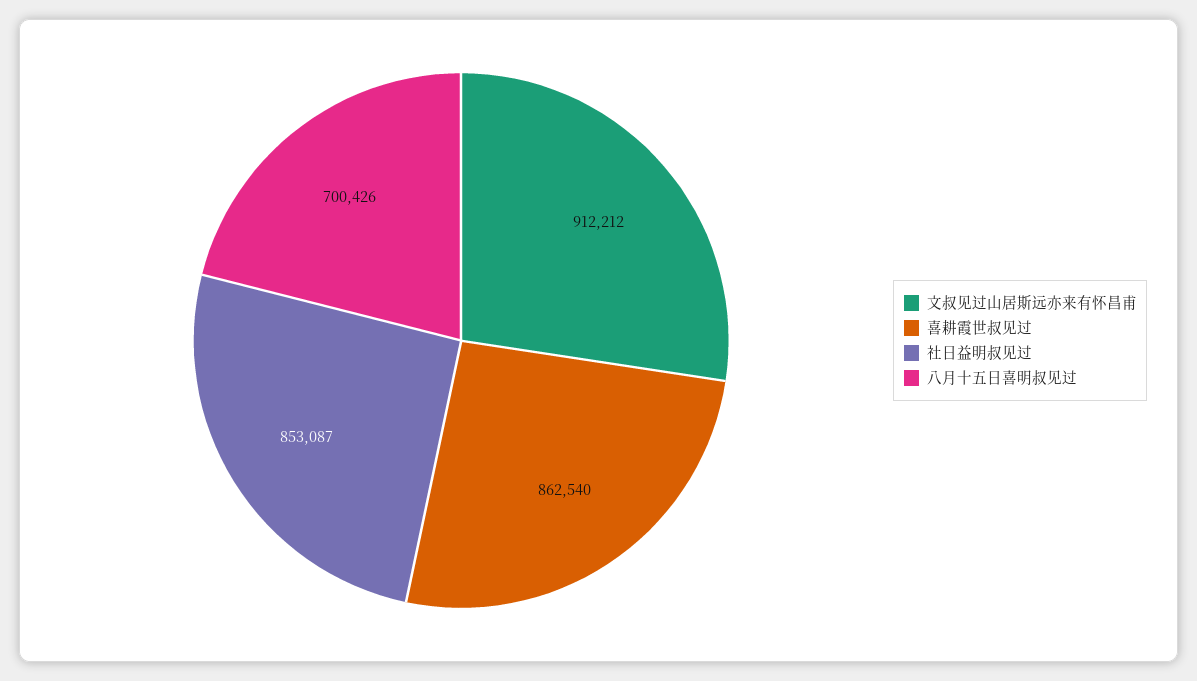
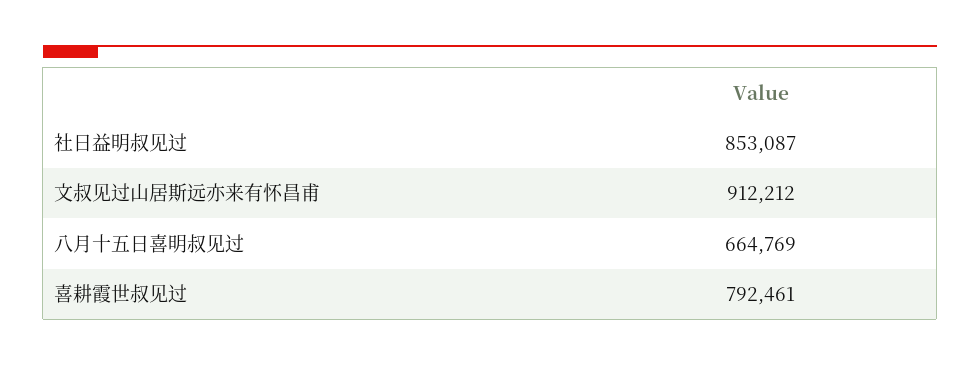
喜耕霞世叔见过: 862540 -> 792461
八月十五日喜明叔见过: 700426 -> 664769

